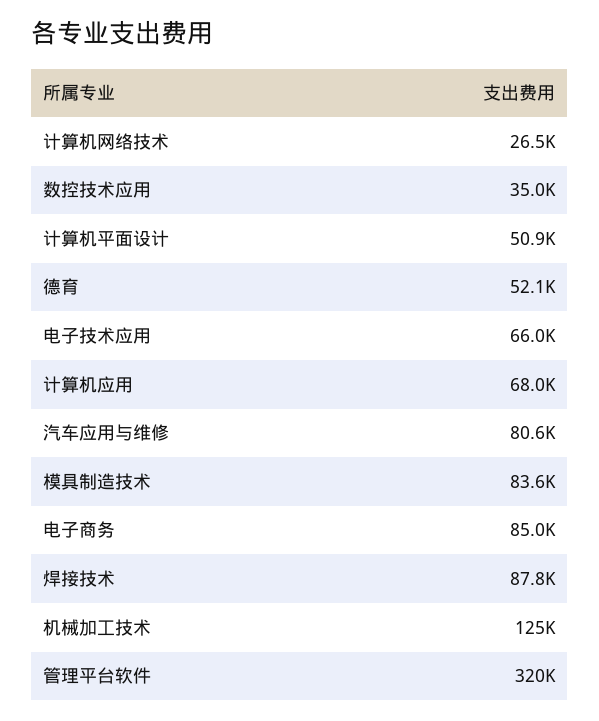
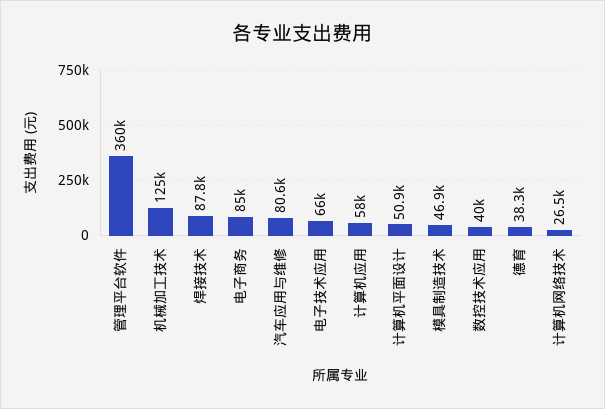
数控技术应用: 35000 -> 40000
德育: 52100 -> 38300
计算机应用: 68000 -> 58000
模具制造技术: 83600 -> 46900
管理平台软件: 320000 -> 360000

